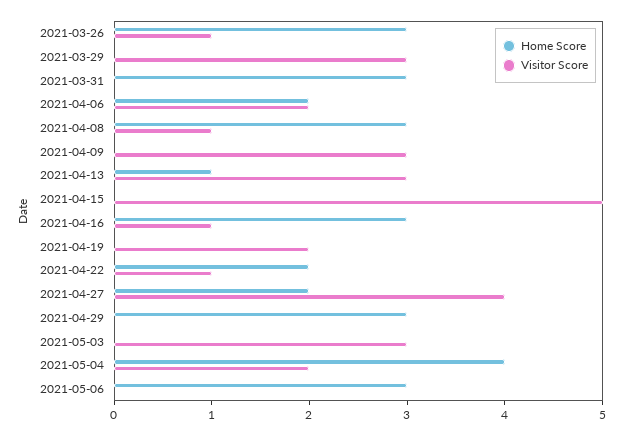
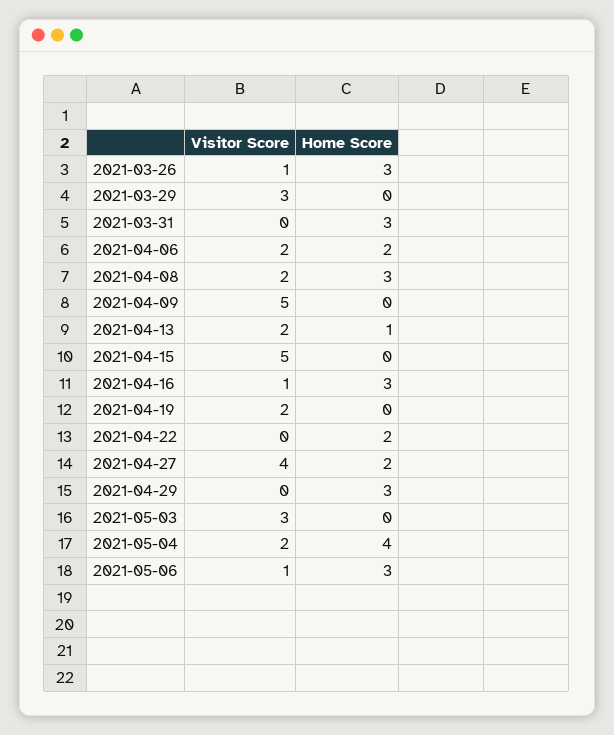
Visitor Score, 2021-04-08: 1 -> 2
Visitor Score, 2021-04-09: 3 -> 5
Visitor Score, 2021-04-13: 3 -> 2
Visitor Score, 2021-04-22: 1 -> 0
Visitor Score, 2021-05-06: 0 -> 1

